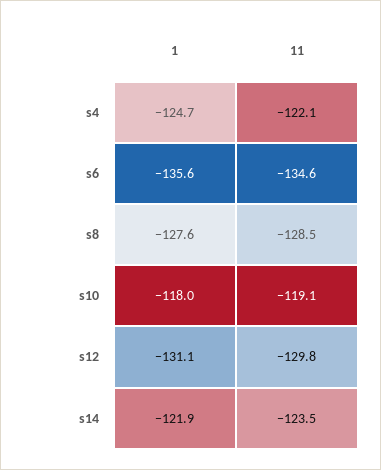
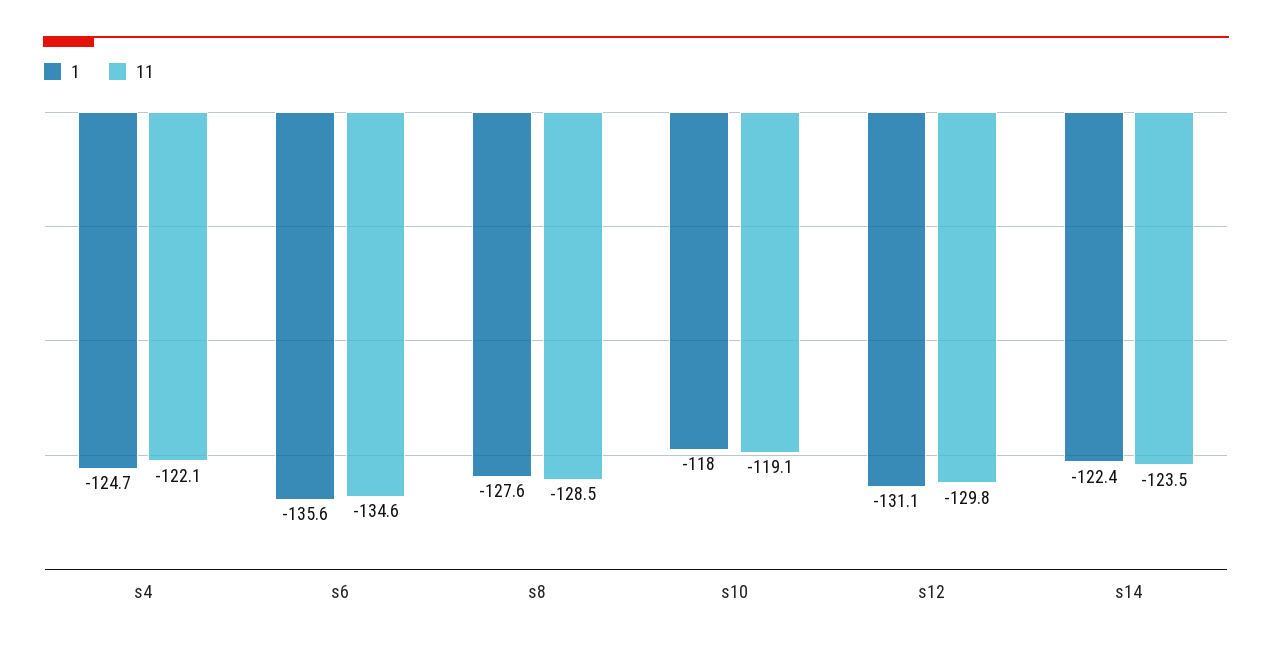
1, s14: -121.9 -> -122.4

